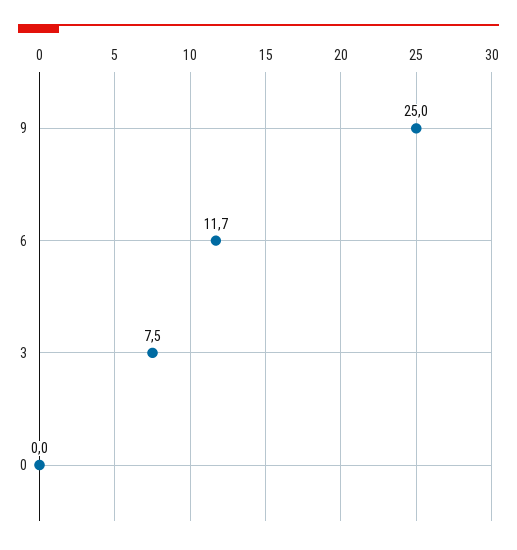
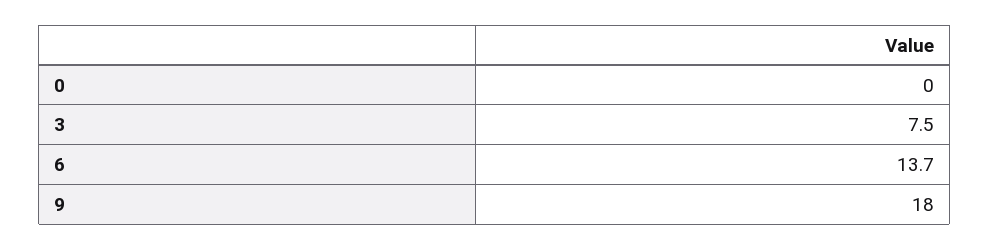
9: 25 -> 18
6: 11.7 -> 13.7

